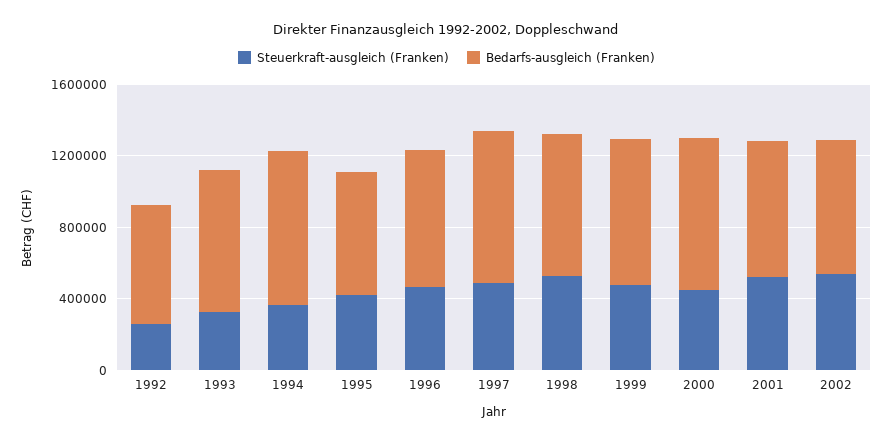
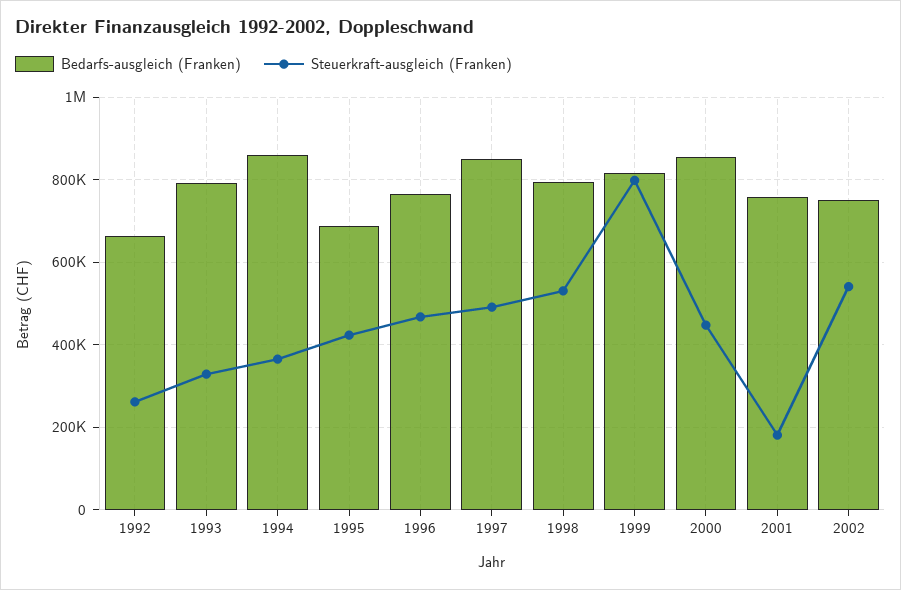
Steuerkraft-ausgleich (Franken), 1999: 500000 -> 800000
Steuerkraft-ausgleich (Franken), 2001: 500000 -> 180000

